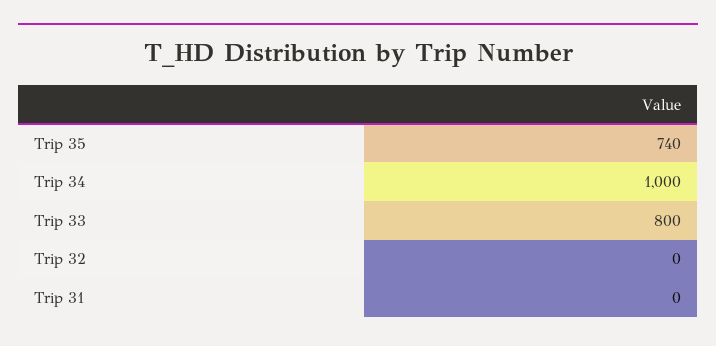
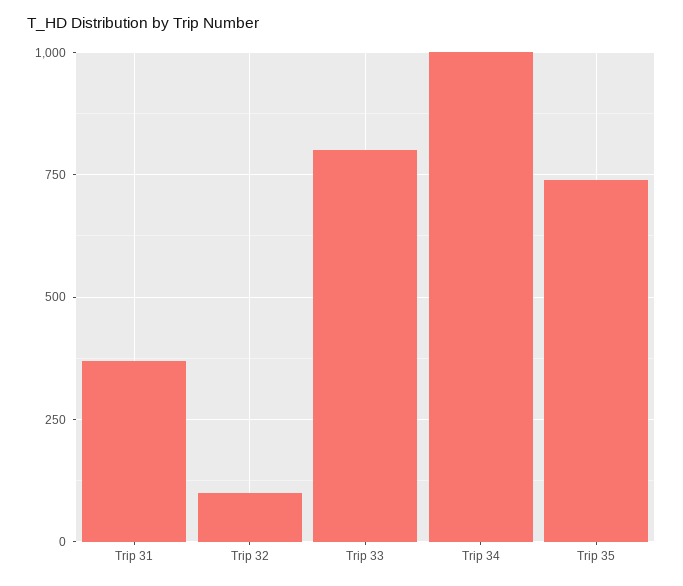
Trip 32: 0 -> 100
Trip 31: 0 -> 375

